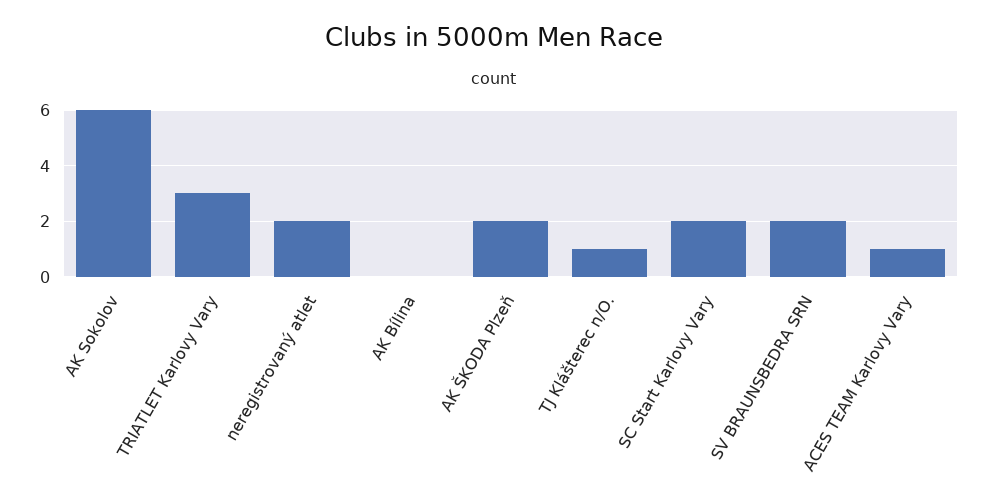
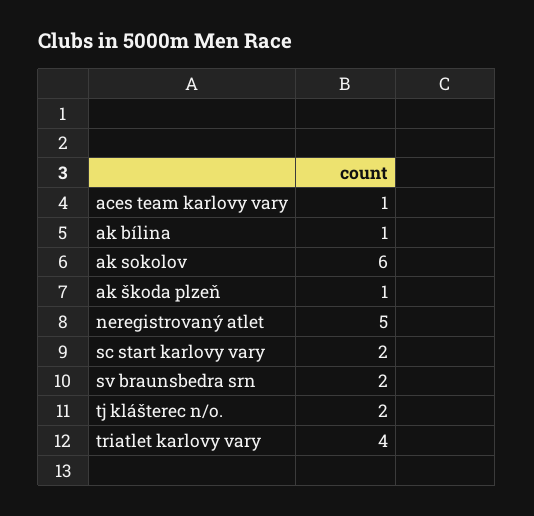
TRIATLET Karlovy Vary: 3 -> 4
neregistrovaný atlet: 2 -> 5
AK Bílina: 0 -> 1
AK ŠKODA Plzeň: 2 -> 1
TJ Klášterec n/O.: 1 -> 2

